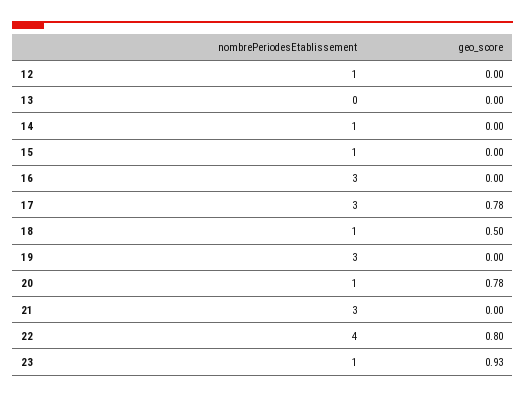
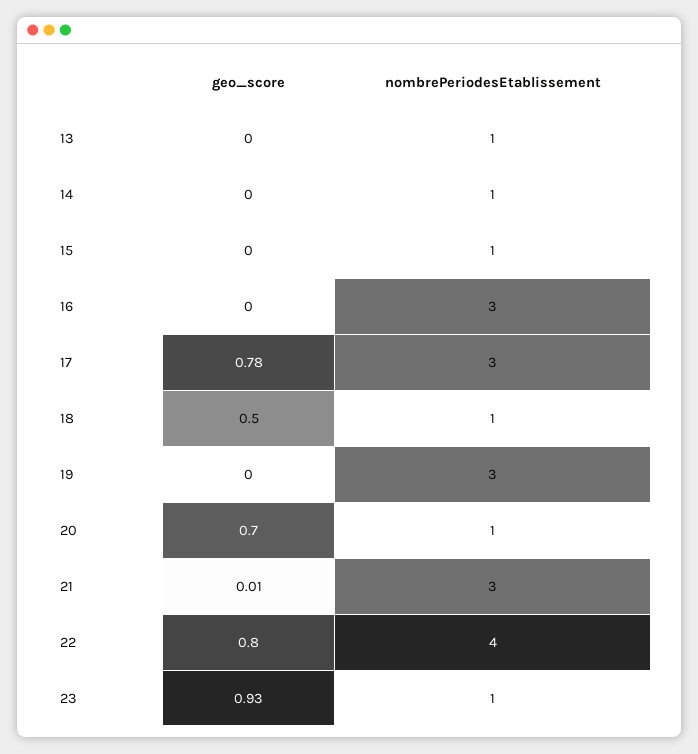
nombrePeriodesEtablissement, 12: 1 -> none
geo_score, 12: 0 -> none
nombrePeriodesEtablissement, 13: 0 -> 1
geo_score, 20: 0.78 -> 0.7
geo_score, 21: 0 -> 0.01

